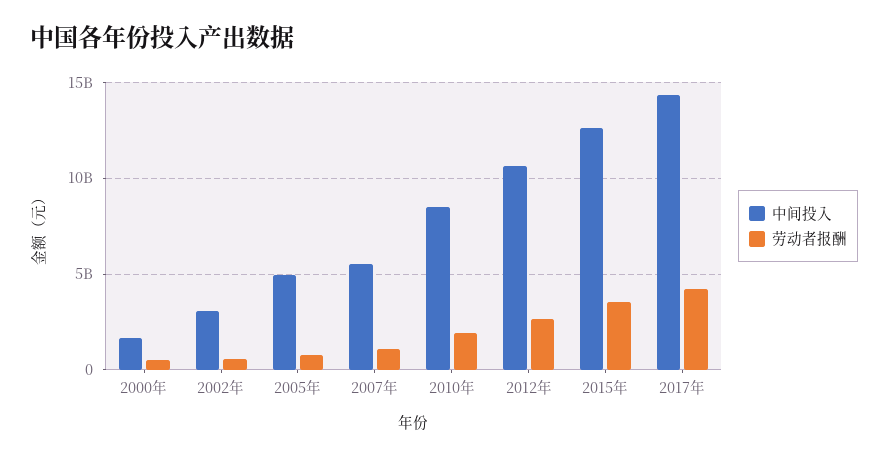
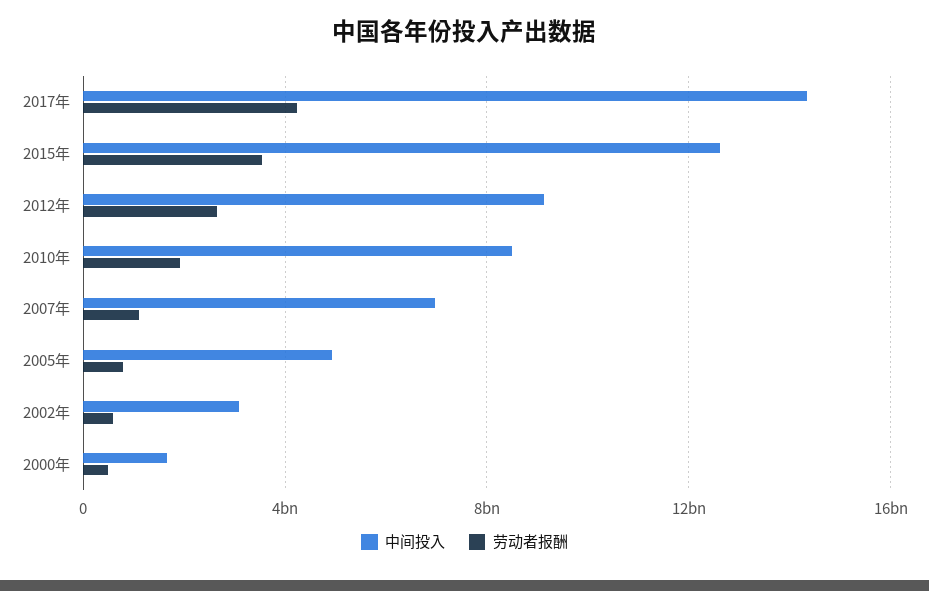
中间投入, 2007年: 5500000000 -> 7000000000
中间投入, 2012年: 10500000000 -> 9000000000

